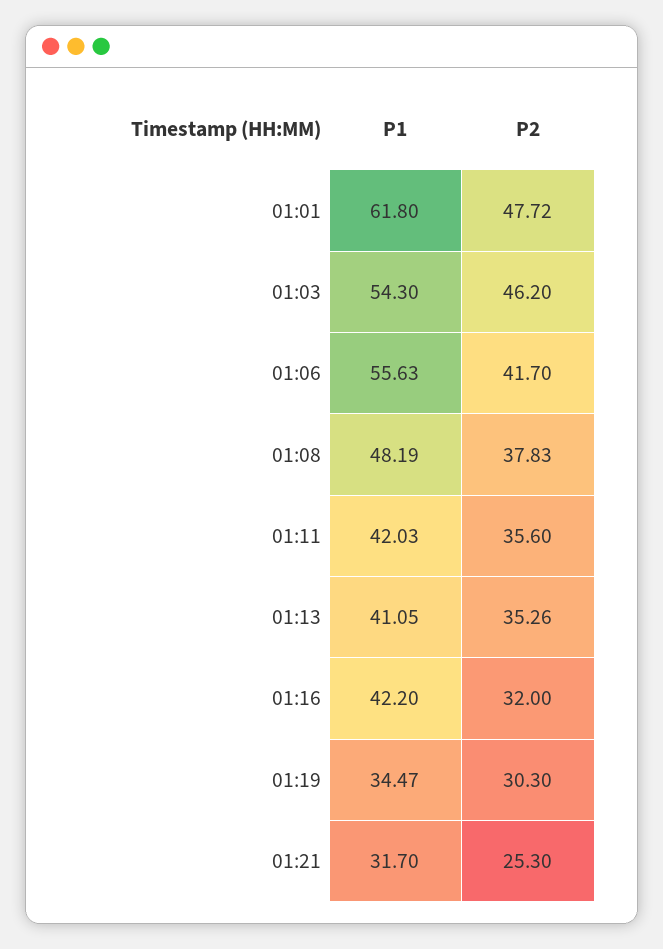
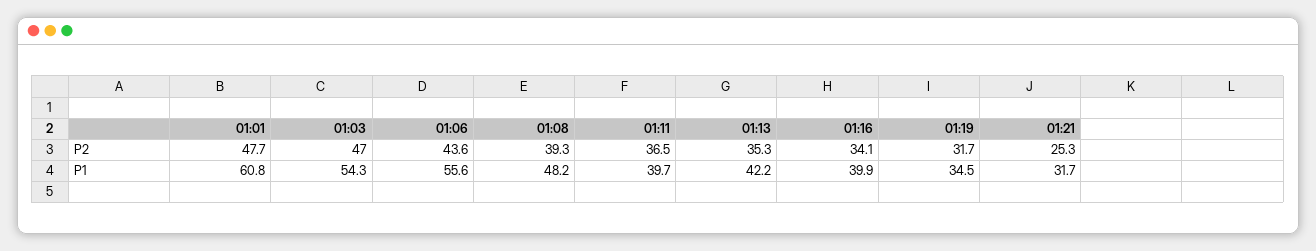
P1, 01:01: 61.8 -> 60.8
P2, 01:03: 46.2 -> 47
P2, 01:06: 41.7 -> 43.6
P2, 01:08: 37.83 -> 39.3
P1, 01:11: 42.03 -> 39.7
P2, 01:11: 35.6 -> 36.5
P1, 01:13: 41.05 -> 42.2
P1, 01:16: 42.2 -> 39.9
P2, 01:16: 32 -> 34.1
P2, 01:19: 30.3 -> 31.7

